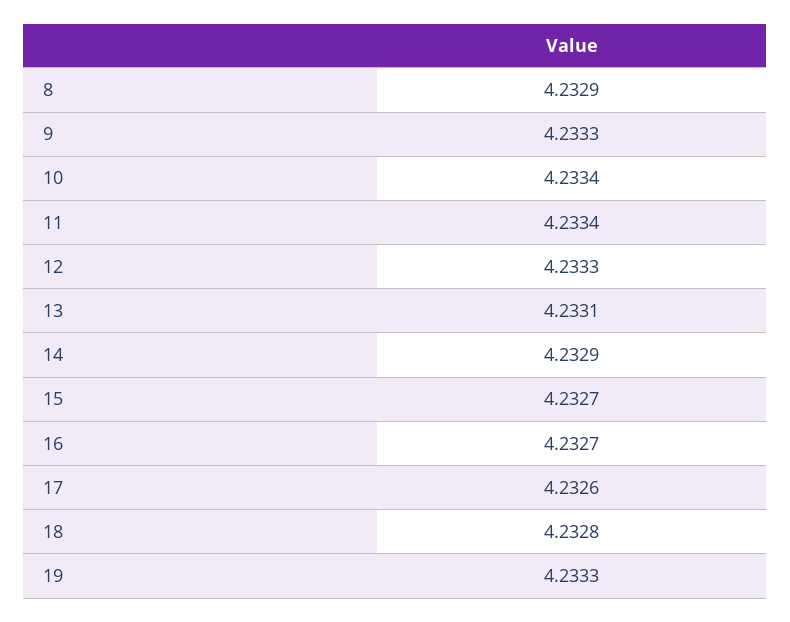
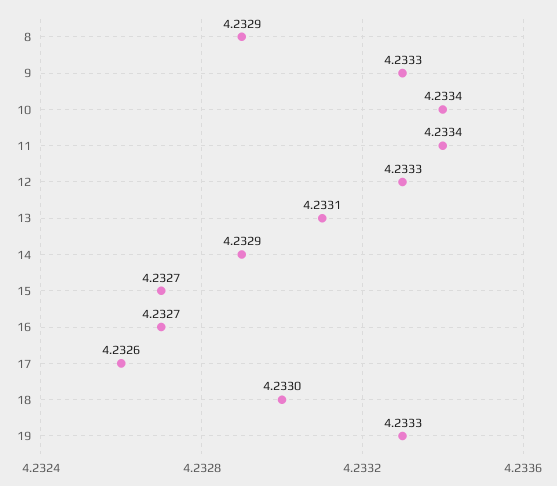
18: 4.2328 -> 4.233

